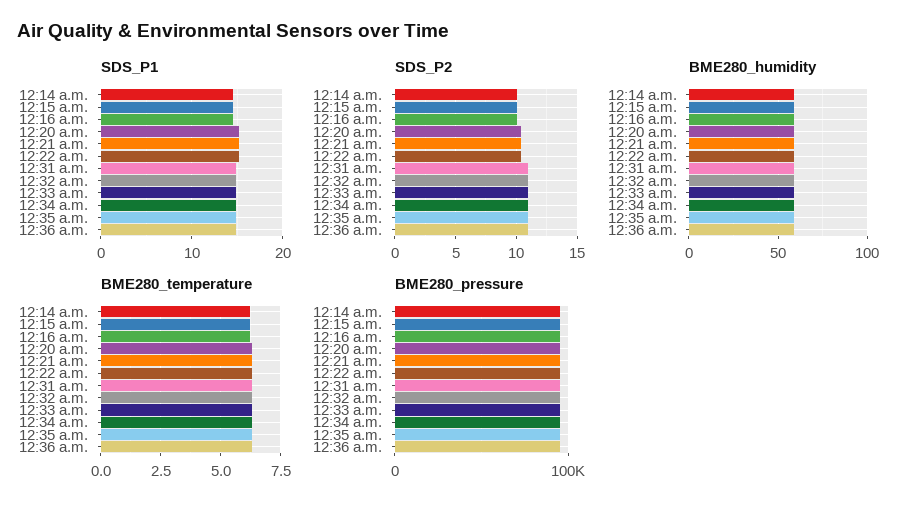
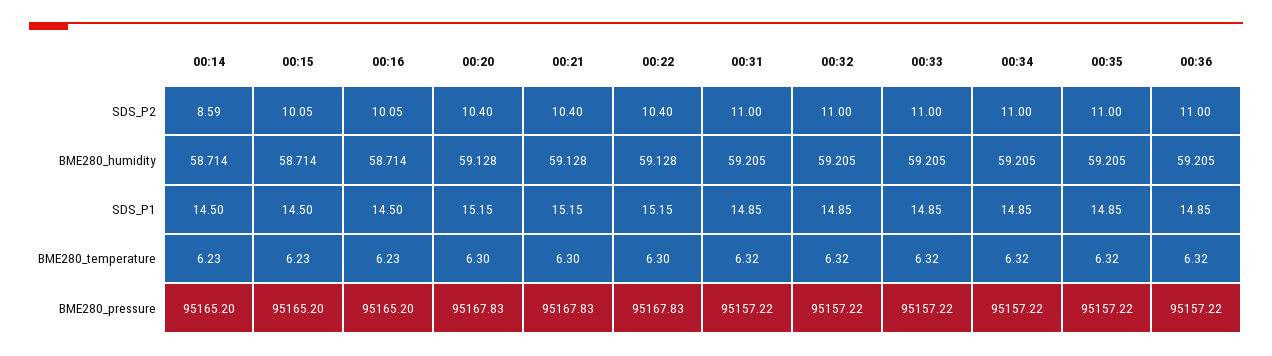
SDS_P2, 12:14 a.m.: 10 -> 8.59

